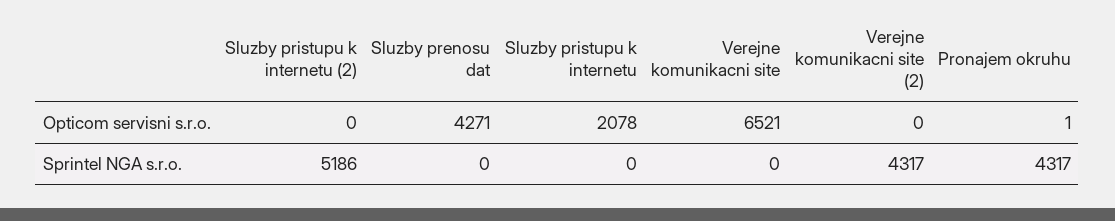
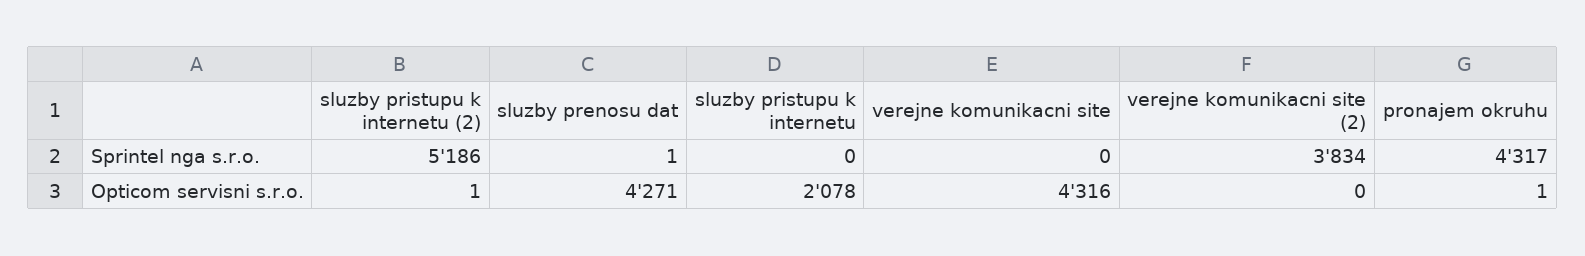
Sluzby pristupu k internetu (2), Opticom servisni s.r.o.: 0 -> 1
Verejne komunikacni site, Opticom servisni s.r.o.: 6521 -> 4316
Sluzby prenosu dat, Sprintel NGA s.r.o.: 0 -> 1
Verejne komunikacni site (2), Sprintel NGA s.r.o.: 4317 -> 3834

